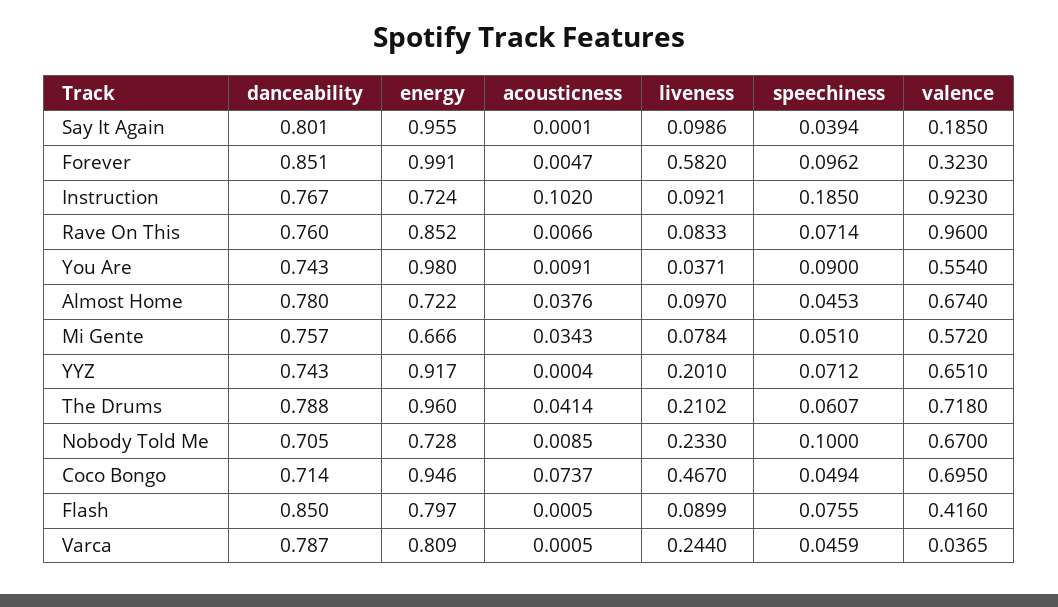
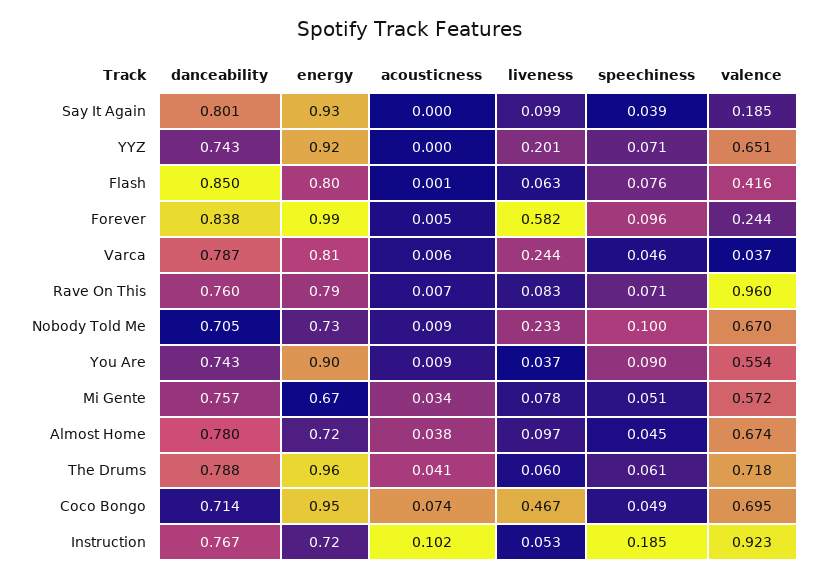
energy, Say It Again: 0.955 -> 0.93
danceability, Forever: 0.851 -> 0.838
valence, Forever: 0.323 -> 0.244
liveness, Instruction: 0.0921 -> 0.053
energy, Rave On This: 0.852 -> 0.79
energy, You Are: 0.98 -> 0.9
liveness, The Drums: 0.2102 -> 0.06
liveness, Flash: 0.0899 -> 0.063
acousticness, Varca: 0.0005 -> 0.006

